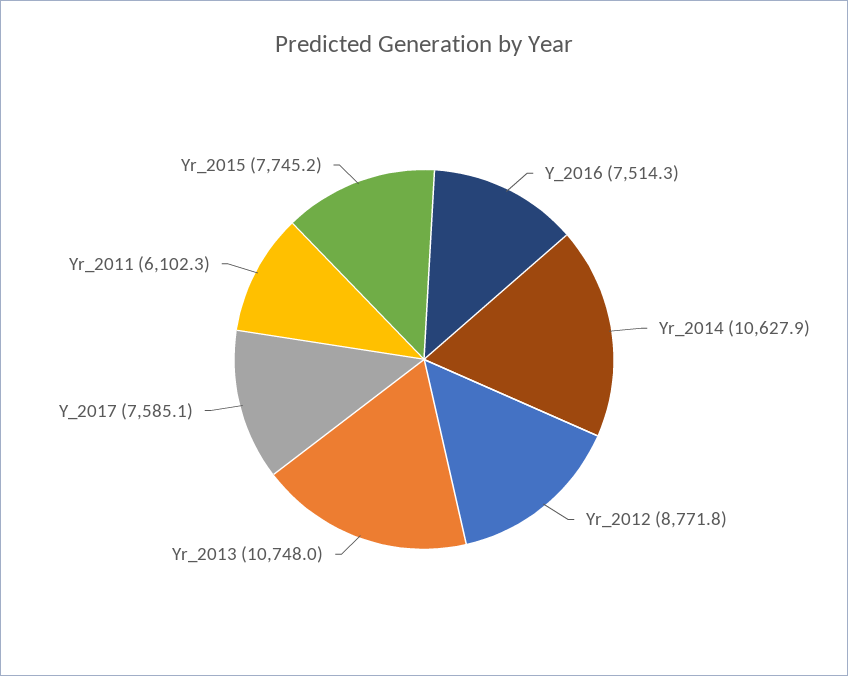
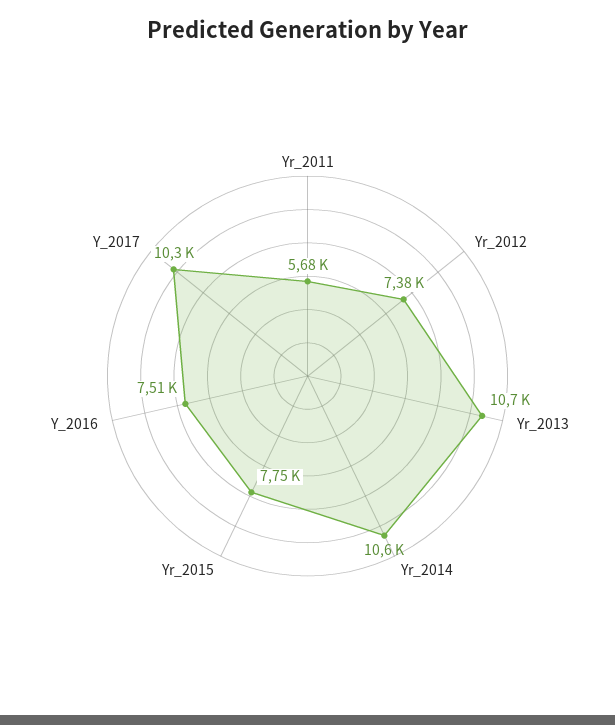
Yr_2012: 8771.8 -> 7380
Y_2017: 7585.1 -> 10300
Yr_2011: 6102.3 -> 5680

